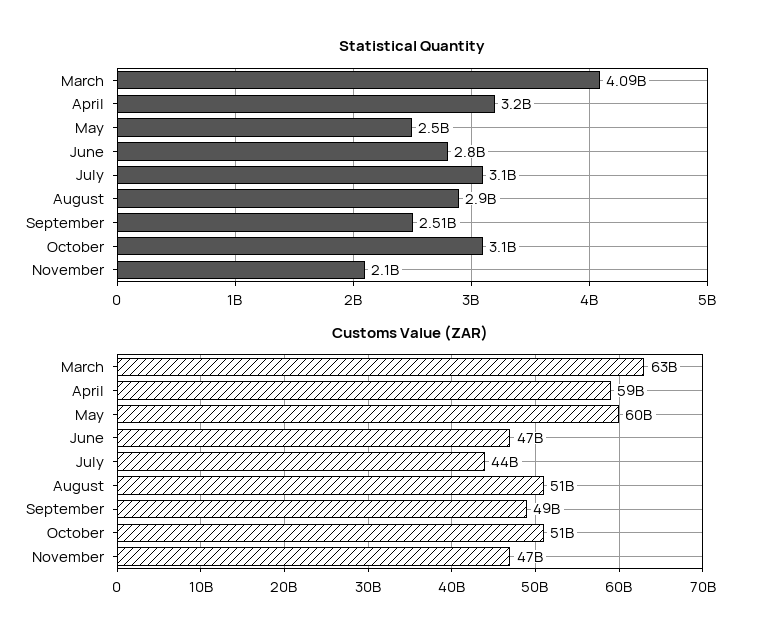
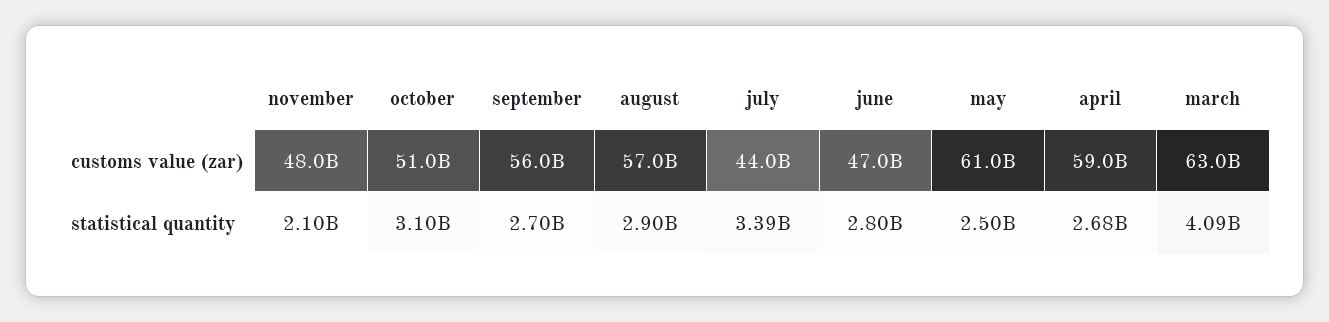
Statistical Quantity, April: 3200000000 -> 2680000000
Statistical Quantity, July: 3100000000 -> 3390000000
Statistical Quantity, September: 2510000000 -> 2700000000
Customs Value (ZAR), May: 60000000000 -> 61000000000
Customs Value (ZAR), August: 51000000000 -> 57000000000
Customs Value (ZAR), September: 49000000000 -> 56000000000
Customs Value (ZAR), November: 47000000000 -> 48000000000

